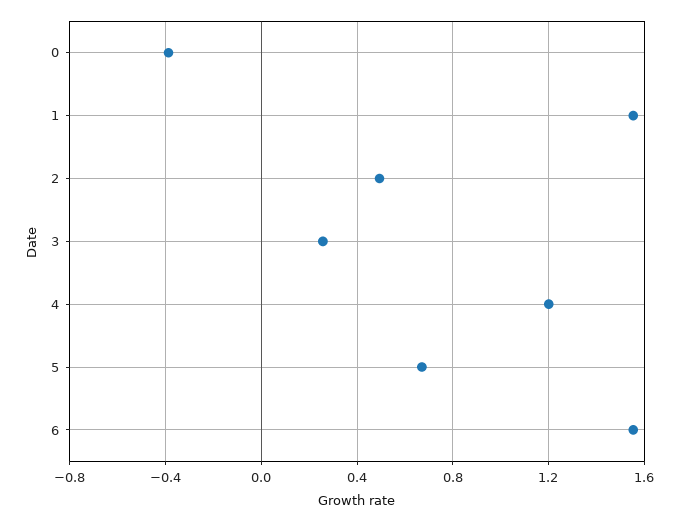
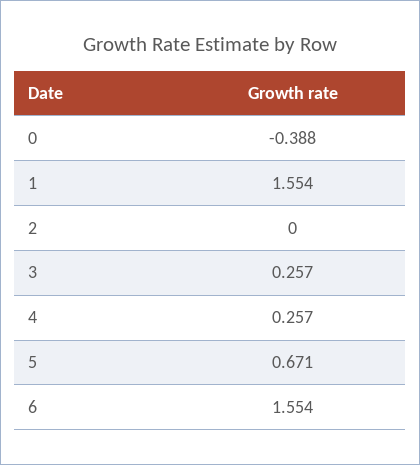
2: 0.5 -> 0
4: 1.2 -> 0.257

